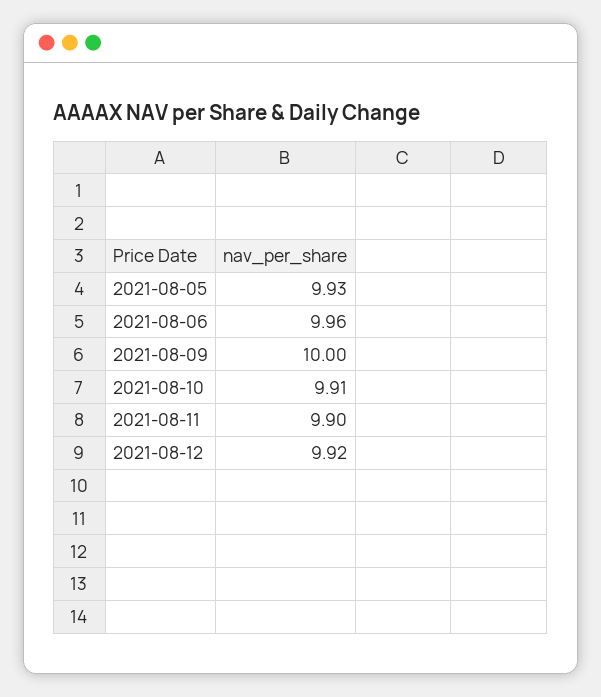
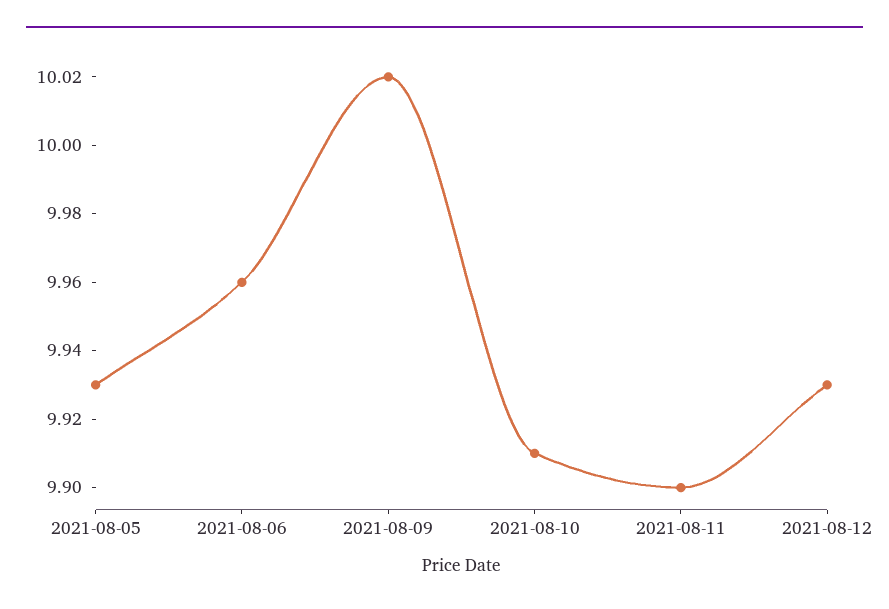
2021-08-09: 10 -> 10.02
2021-08-12: 9.92 -> 9.93

